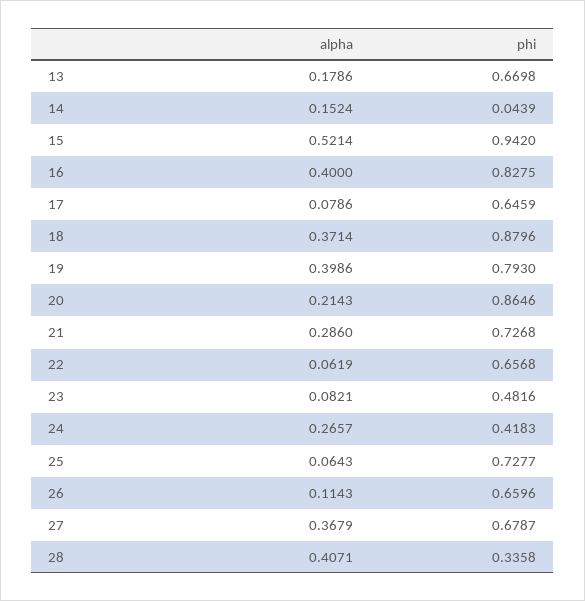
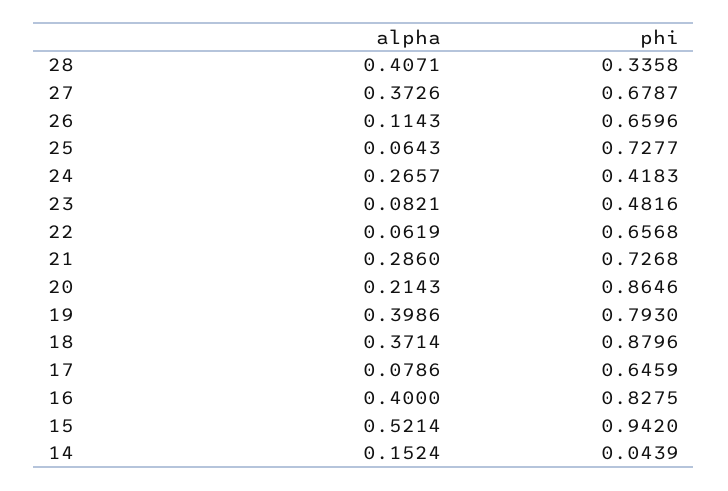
alpha, 13: 0.1786 -> none
phi, 13: 0.6698 -> none
alpha, 27: 0.3679 -> 0.3726

